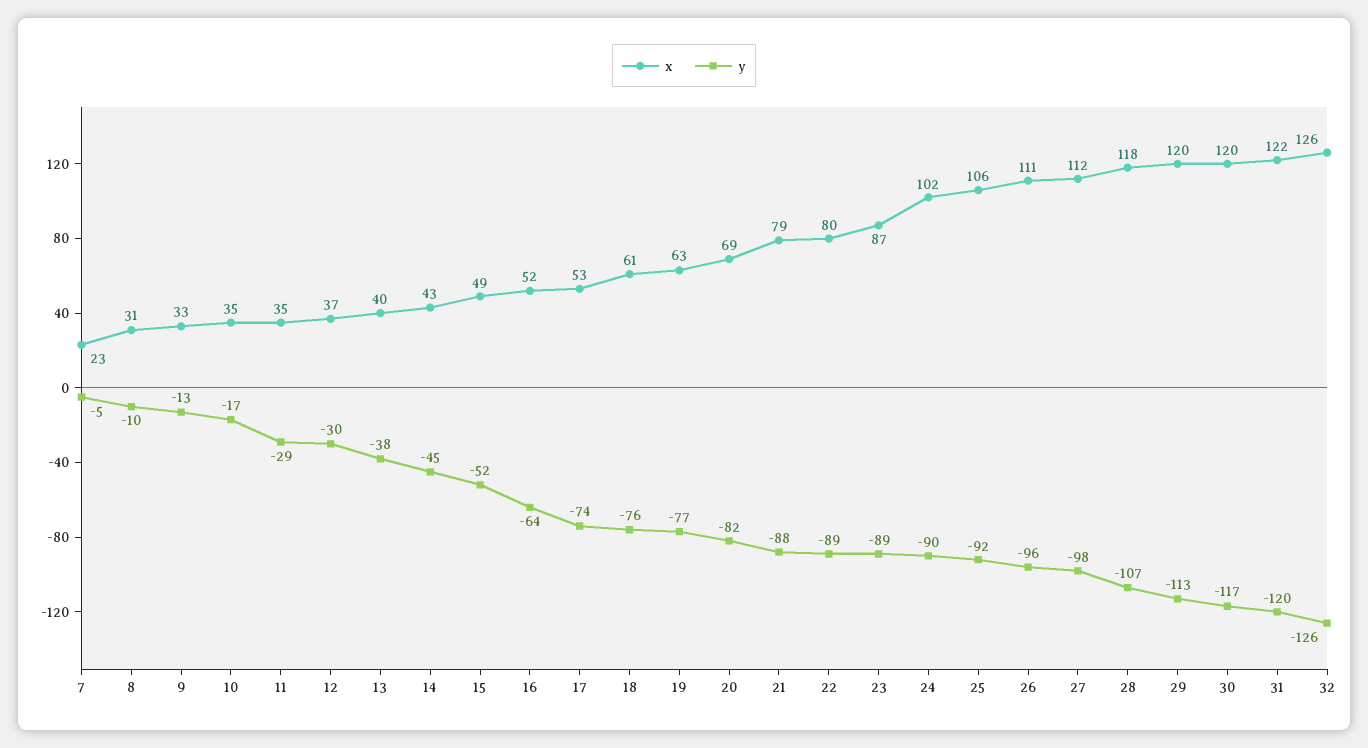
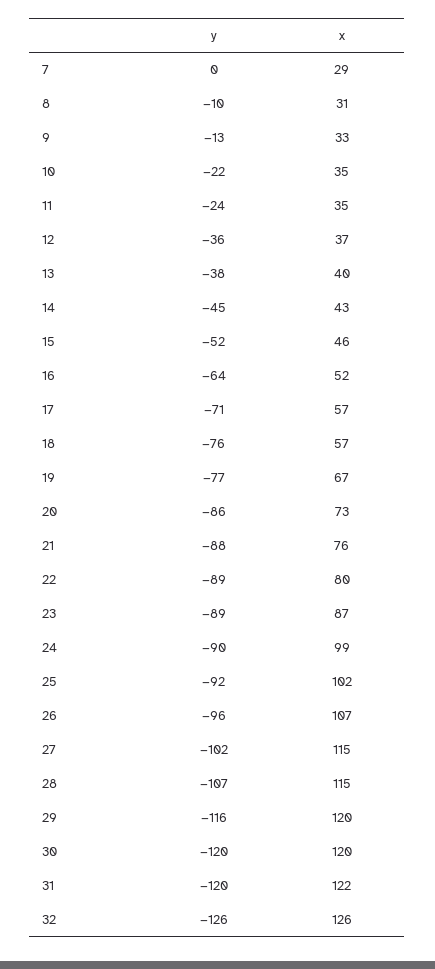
x, 7: 23 -> 29
y, 7: -5 -> 0
y, 10: -17 -> -22
y, 11: -29 -> -24
y, 12: -30 -> -36
x, 15: 49 -> 46
x, 17: 53 -> 57
y, 17: -74 -> -71
x, 18: 61 -> 57
x, 19: 63 -> 67
x, 20: 69 -> 73
y, 20: -82 -> -86
x, 21: 79 -> 76
x, 24: 102 -> 99
x, 25: 106 -> 102
x, 26: 111 -> 107
x, 27: 112 -> 115
y, 27: -98 -> -102
x, 28: 118 -> 115
y, 29: -113 -> -116
y, 30: -117 -> -120

